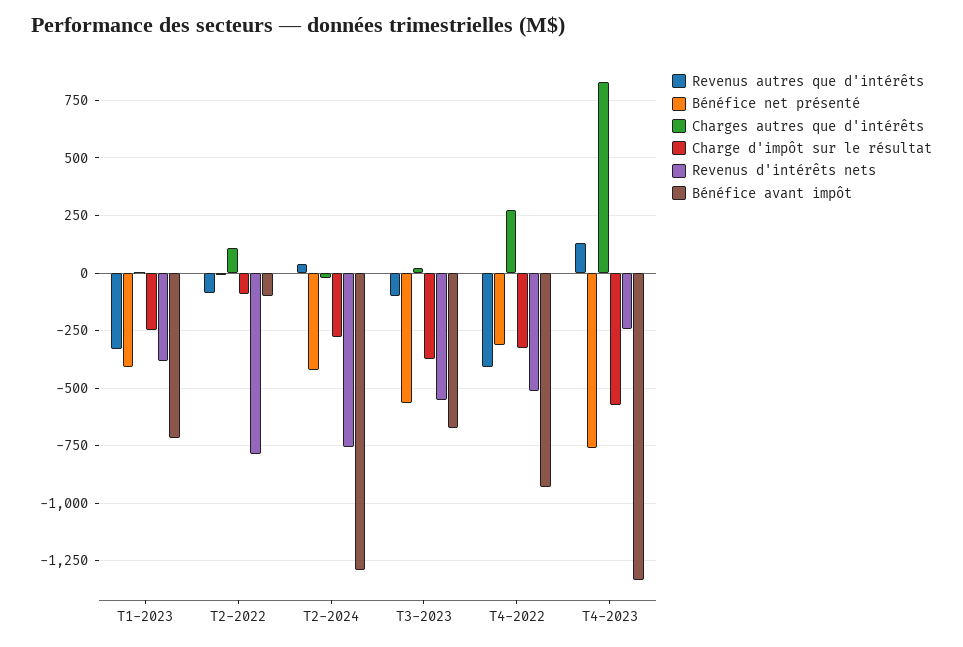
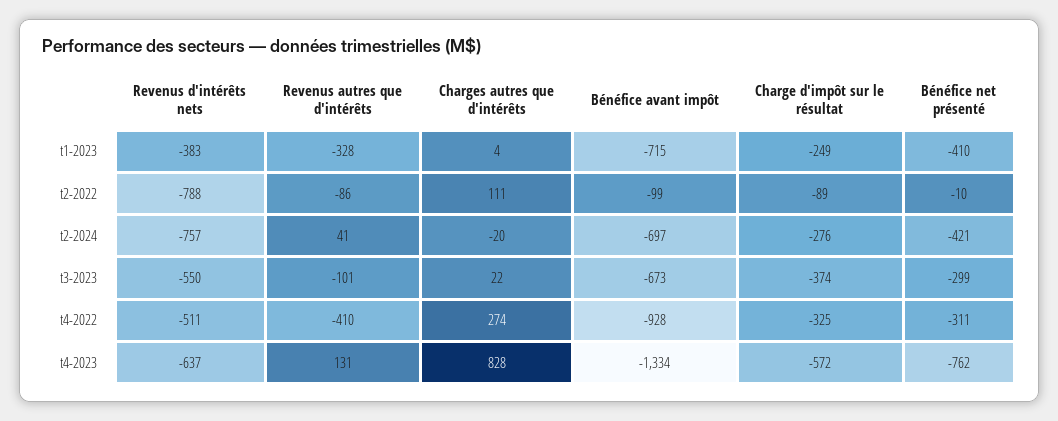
Bénéfice avant impôt, T2-2024: -1300 -> -697
Bénéfice net présenté, T3-2023: -550 -> -299
Revenus d'intérêts nets, T4-2023: -250 -> -637

